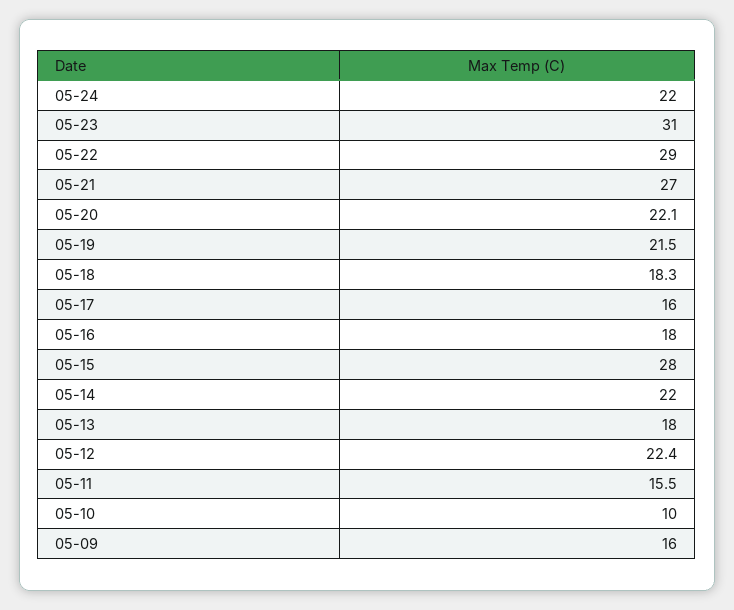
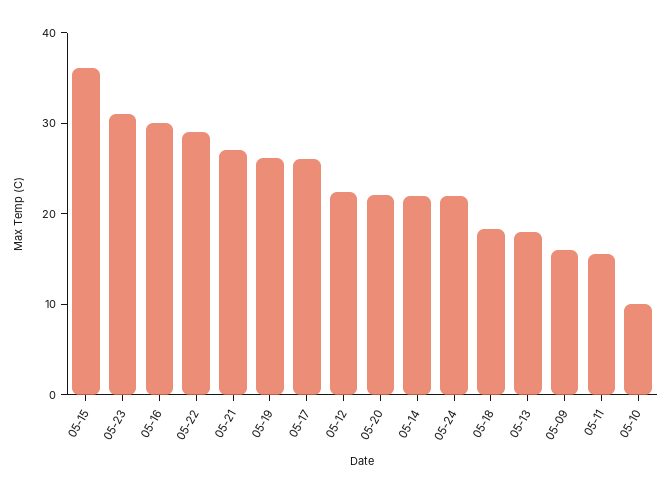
05-19: 21.5 -> 26
05-17: 16 -> 26
05-16: 18 -> 30
05-15: 28 -> 36

